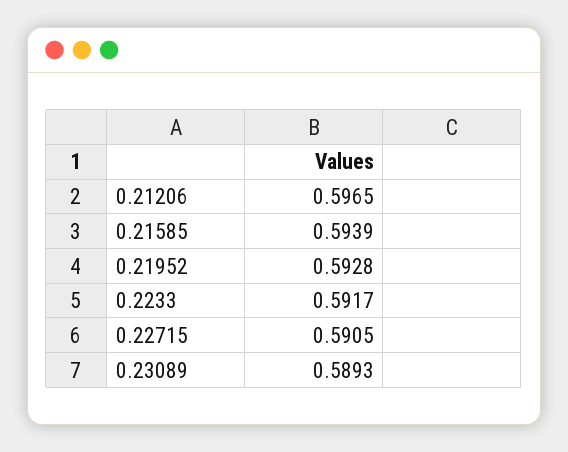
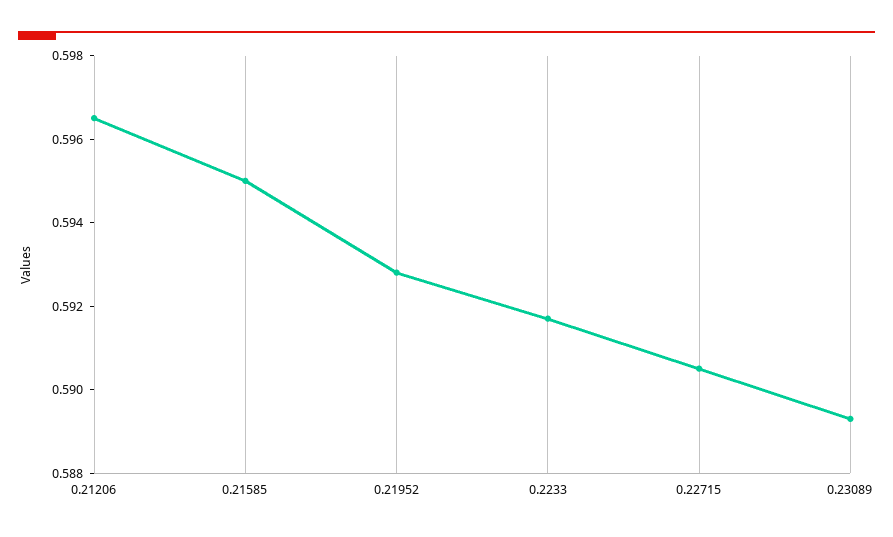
0.21585: 0.5939 -> 0.595

